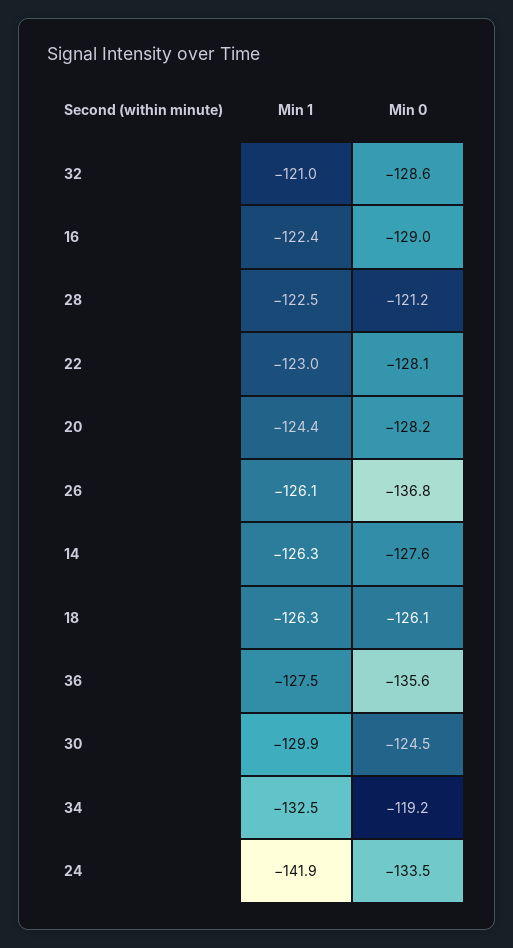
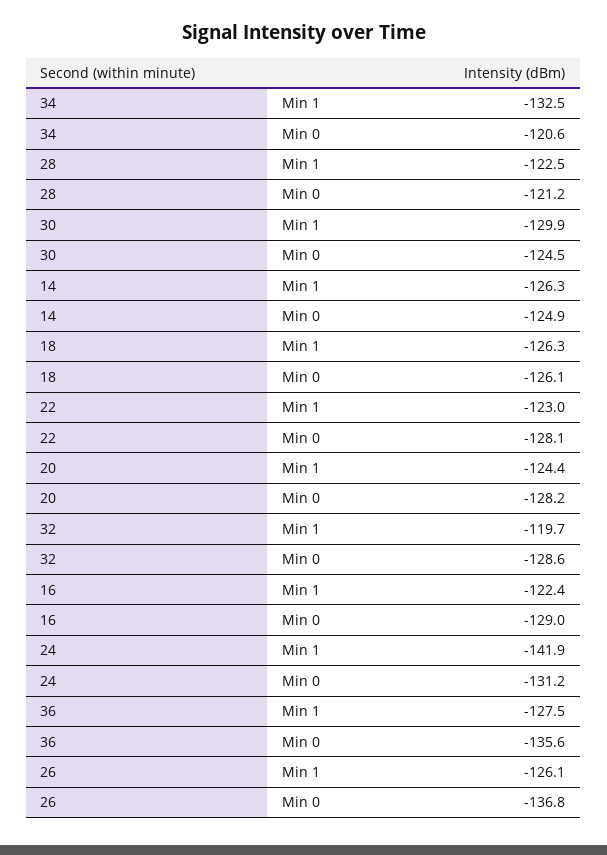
Min 1, 32: -121 -> -119.7
Min 0, 14: -127.6 -> -124.9
Min 0, 34: -119.2 -> -120.6
Min 0, 24: -133.5 -> -131.2

